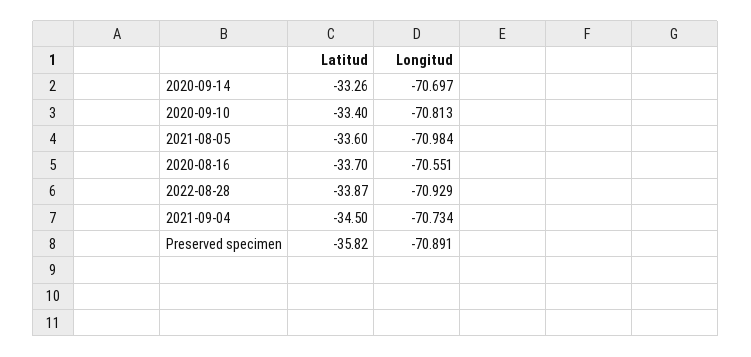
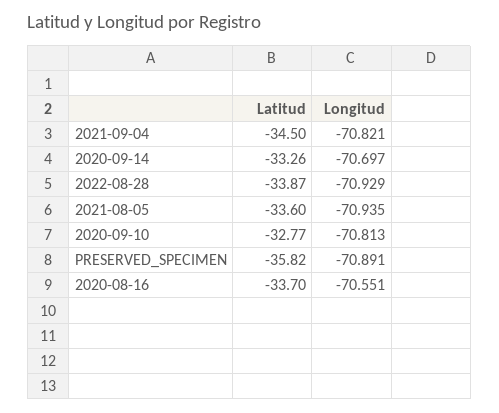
Latitud, 2020-09-10: -33.4 -> -32.77
Longitud, 2021-08-05: -70.984 -> -70.935
Longitud, 2021-09-04: -70.734 -> -70.821

